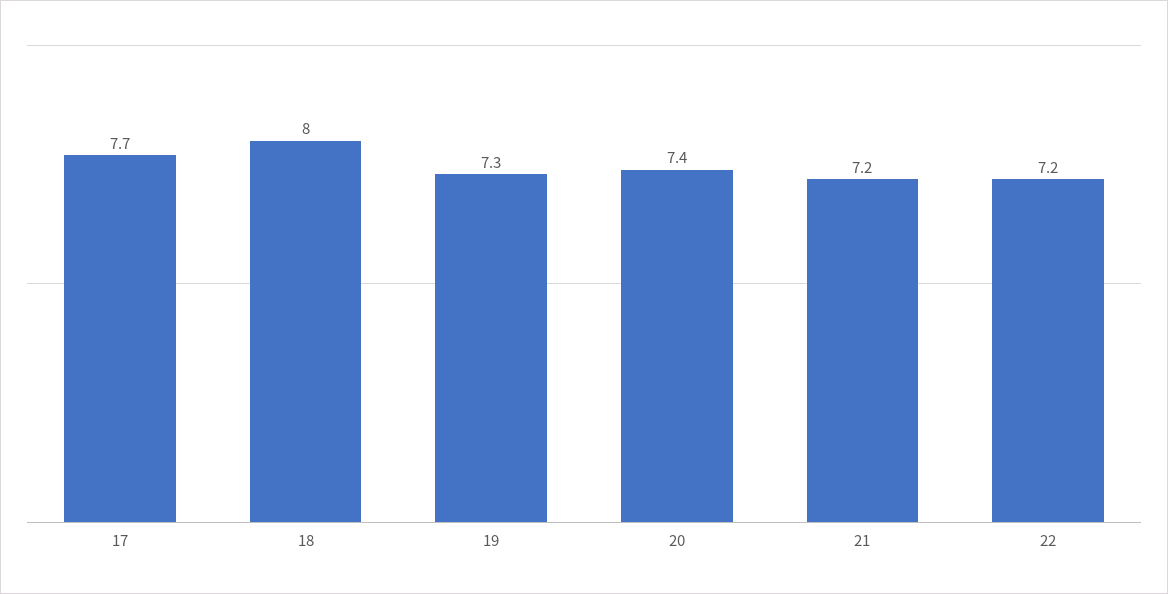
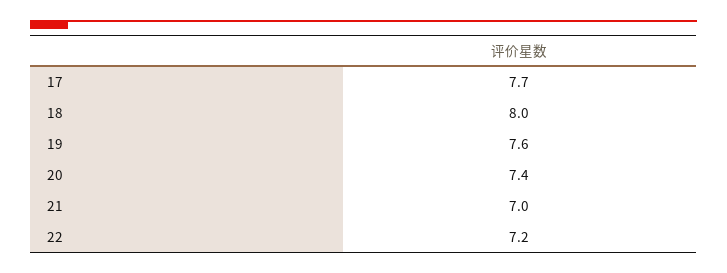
19: 7.3 -> 7.6
21: 7.2 -> 7

